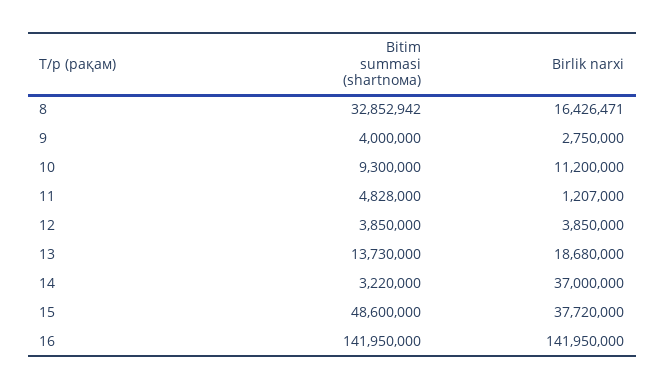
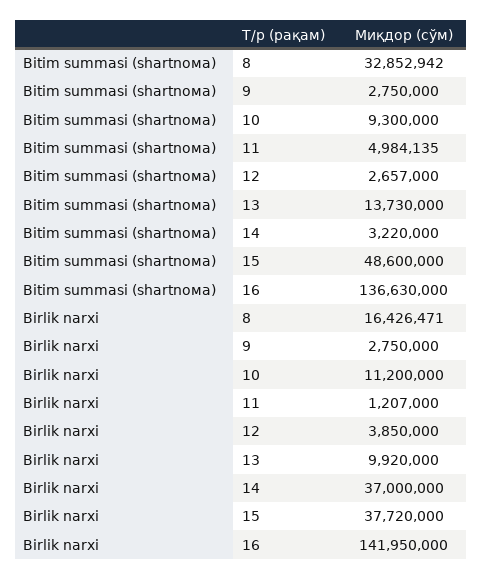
Bitim summasi (shartnoма), 9: 4000000 -> 2750000
Bitim summasi (shartnoма), 11: 4828000 -> 4984135
Bitim summasi (shartnoма), 12: 3850000 -> 2657000
Birlik narxi, 13: 18680000 -> 9920000
Bitim summasi (shartnoма), 16: 141950000 -> 136630000

